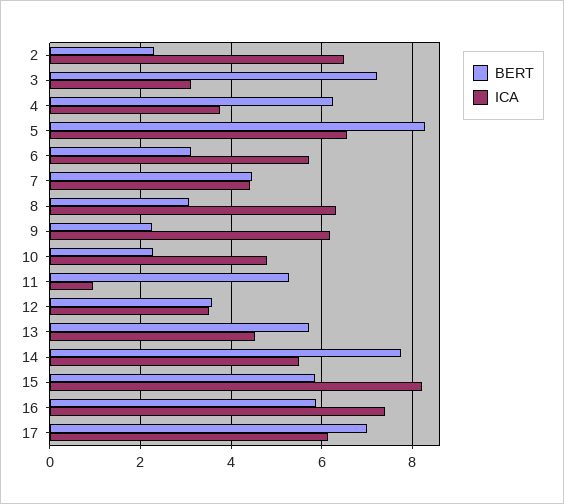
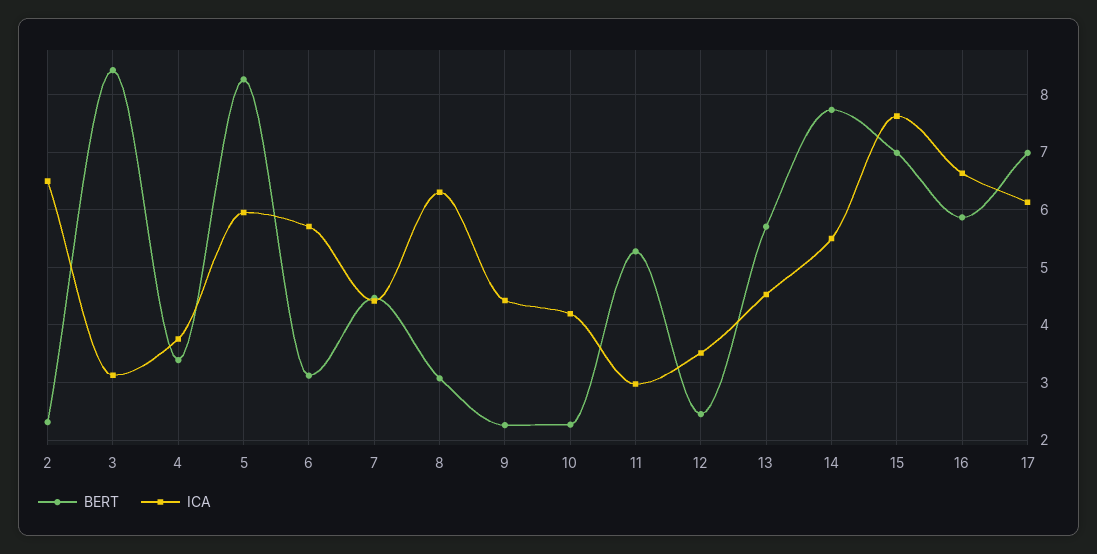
BERT, 3: 7.2 -> 8.4
BERT, 4: 6.2 -> 3.4
ICA, 5: 6.6 -> 6
ICA, 9: 6.2 -> 4.4
ICA, 10: 4.8 -> 4.2
ICA, 11: 1 -> 3
BERT, 12: 3.6 -> 2.4
BERT, 15: 5.8 -> 7
ICA, 15: 8.2 -> 7.6
ICA, 16: 7.4 -> 6.6

